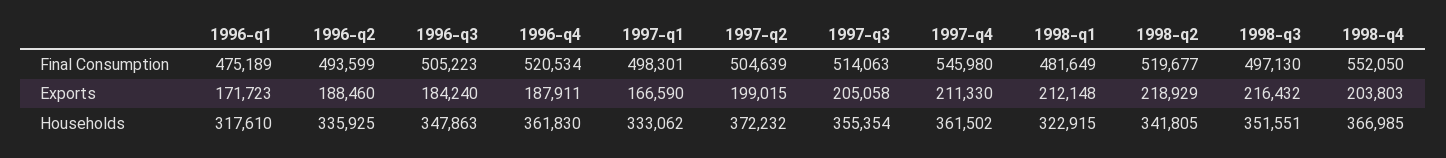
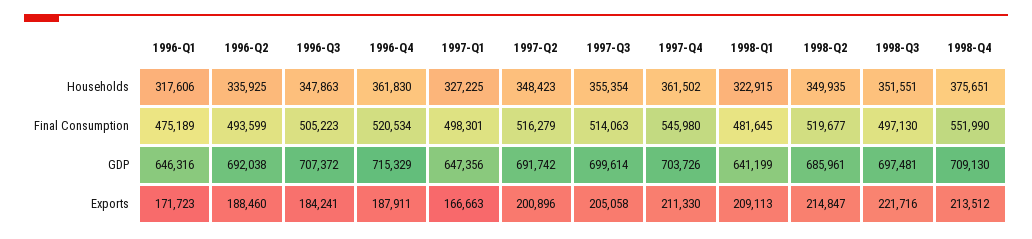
1997-q2, Final Consumption: 504639 -> 516279
1998-q1, Final Consumption: 481649 -> 481645
1998-q4, Final Consumption: 552050 -> 551990
1996-q3, Exports: 184240 -> 184241
1997-q1, Exports: 166590 -> 166663
1997-q2, Exports: 199015 -> 200896
1998-q1, Exports: 212148 -> 209113
1998-q2, Exports: 218929 -> 214847
1998-q3, Exports: 216432 -> 221716
1998-q4, Exports: 203803 -> 213512
1996-q1, Households: 317610 -> 317606
1997-q1, Households: 333062 -> 327225
1997-q2, Households: 372232 -> 348423
1998-q2, Households: 341805 -> 349935
1998-q4, Households: 366985 -> 375651
1996-q1, GDP: none -> 646316
1996-q2, GDP: none -> 692038
1996-q3, GDP: none -> 707372
1996-q4, GDP: none -> 715329
1997-q1, GDP: none -> 647356
1997-q2, GDP: none -> 691742
1997-q3, GDP: none -> 699614
1997-q4, GDP: none -> 703726
1998-q1, GDP: none -> 641199
1998-q2, GDP: none -> 685961
1998-q3, GDP: none -> 697481
1998-q4, GDP: none -> 709130

